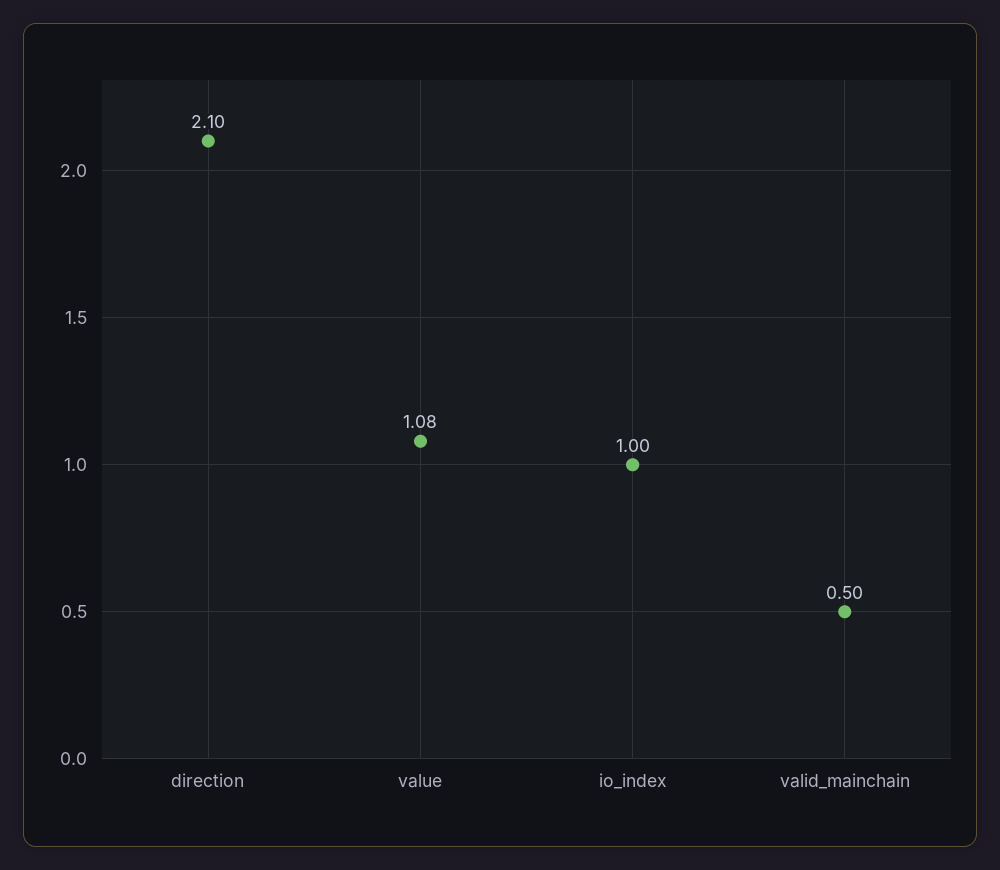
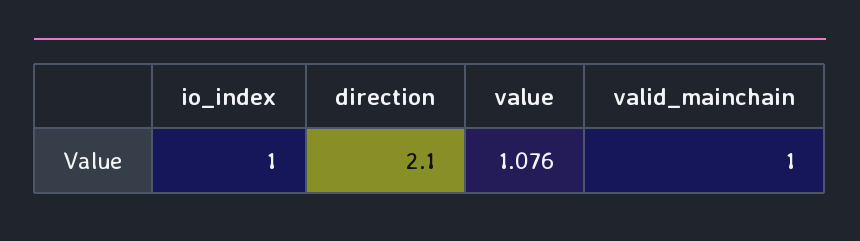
valid_mainchain: 0.5 -> 1

